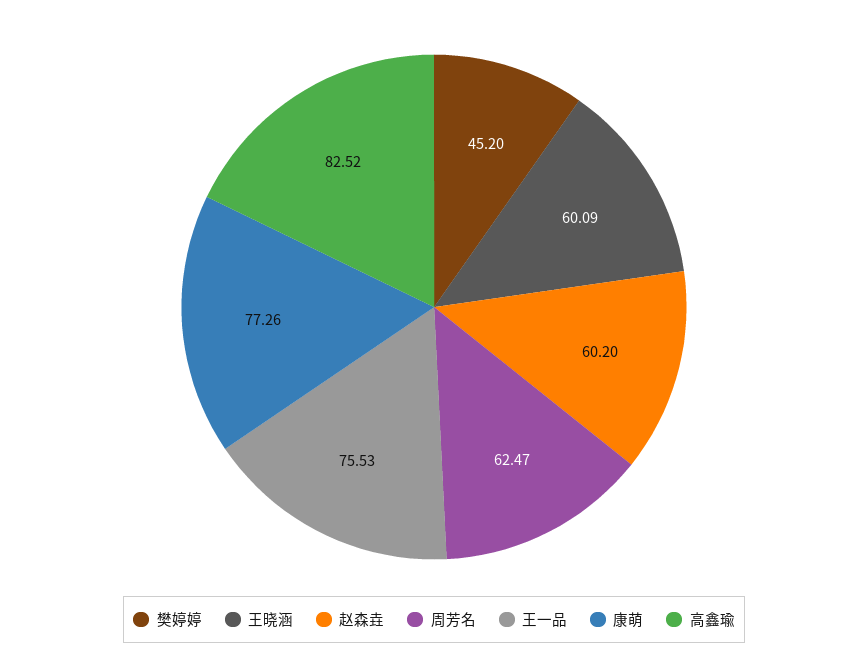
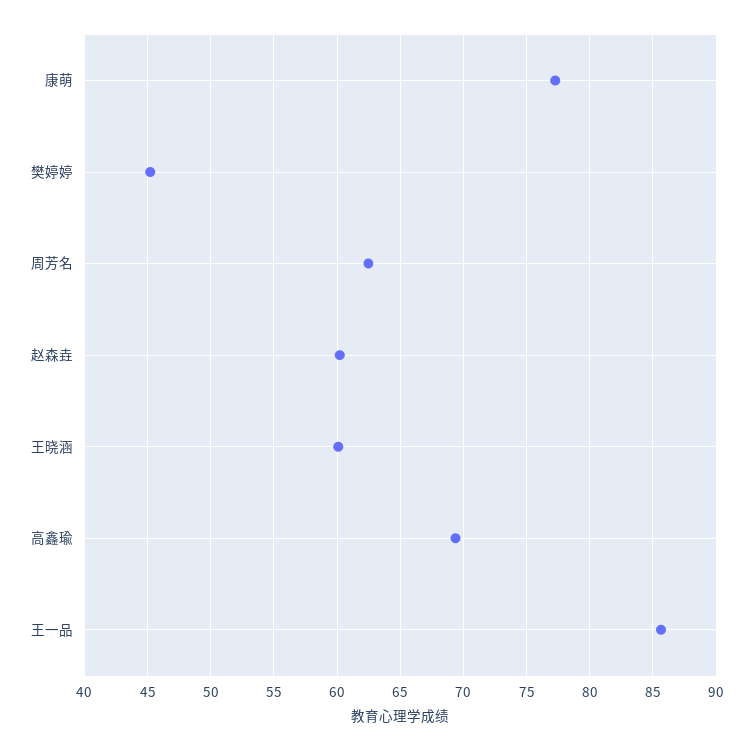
王一品: 75.53 -> 85.5
高鑫瑜: 82.52 -> 69.5

